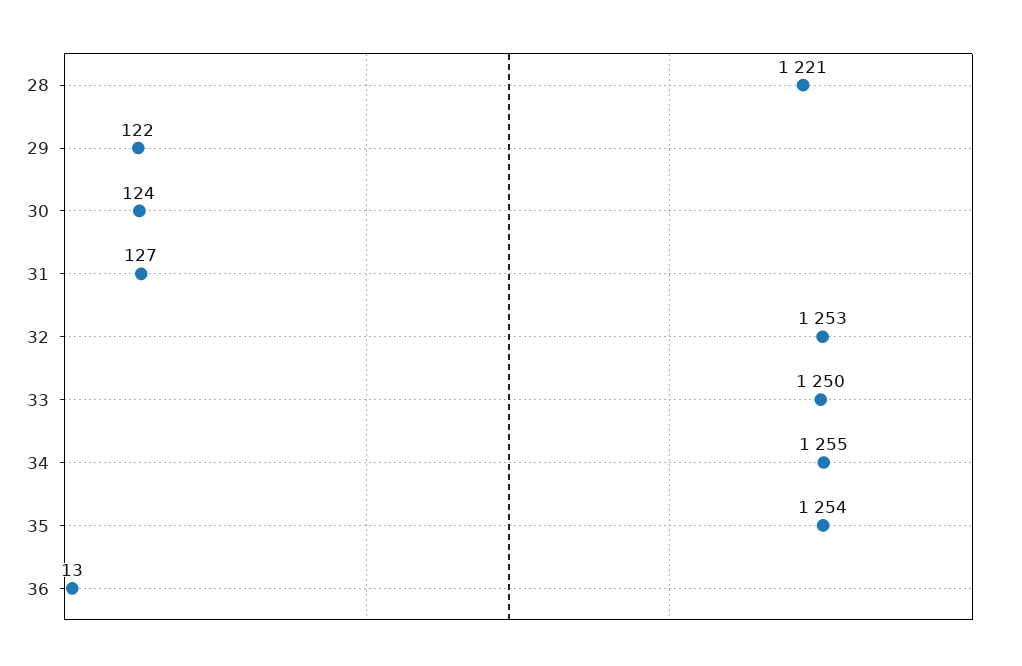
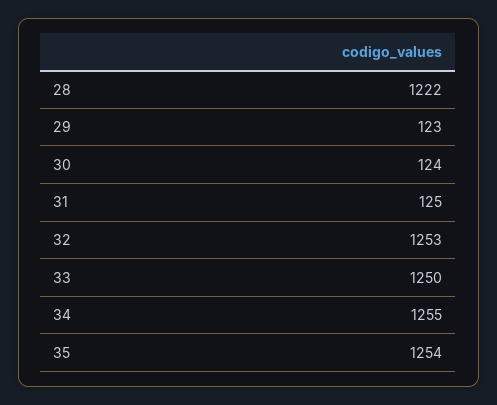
28: 1221 -> 1222
29: 122 -> 123
31: 127 -> 125
36: 13 -> none

